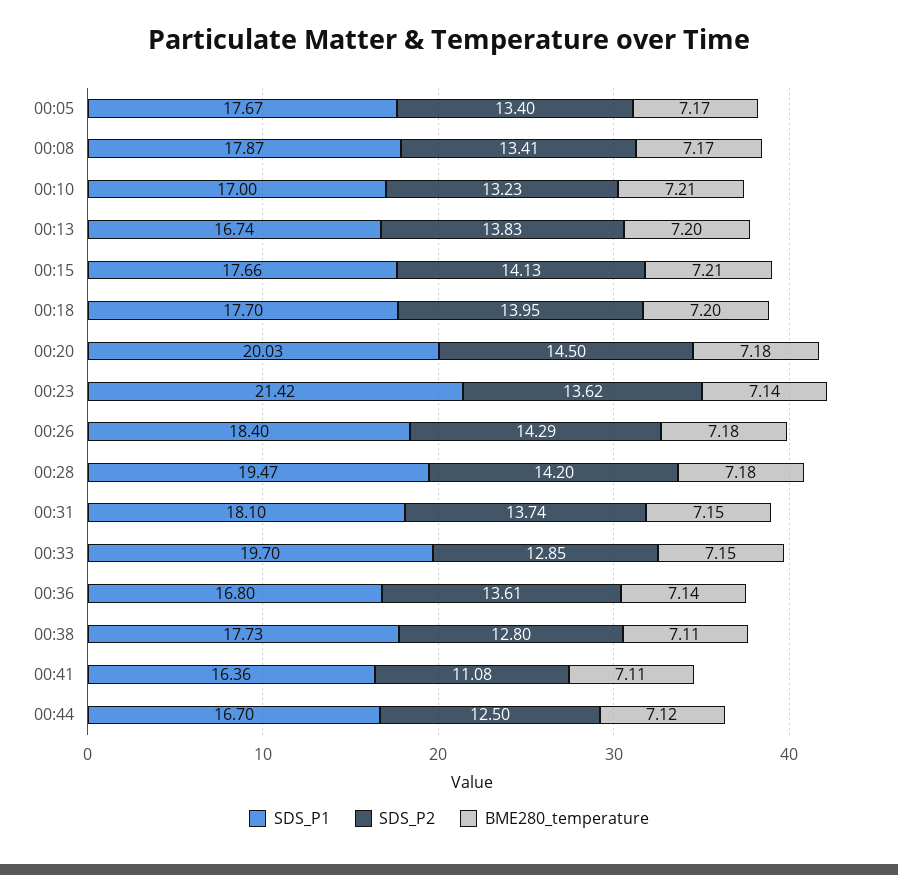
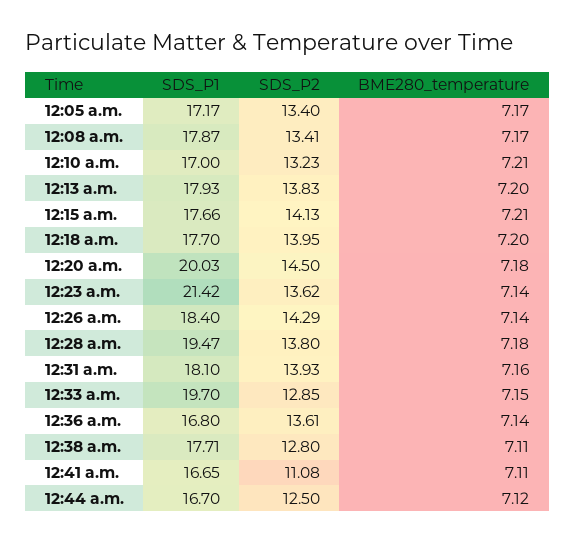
SDS_P1, 00:05: 17.67 -> 17.17
SDS_P1, 00:13: 16.74 -> 17.93
BME280_temperature, 00:26: 7.18 -> 7.14
SDS_P2, 00:28: 14.2 -> 13.8
SDS_P2, 00:31: 13.74 -> 13.93
BME280_temperature, 00:31: 7.15 -> 7.16
SDS_P1, 00:38: 17.73 -> 17.71
SDS_P1, 00:41: 16.36 -> 16.65

